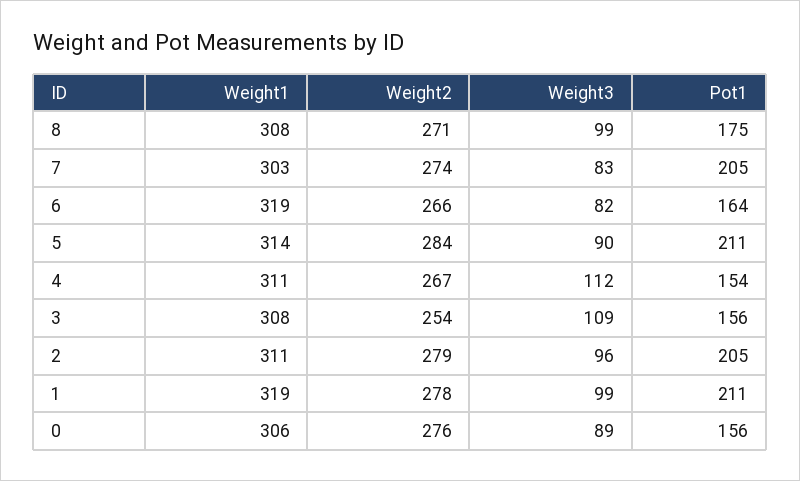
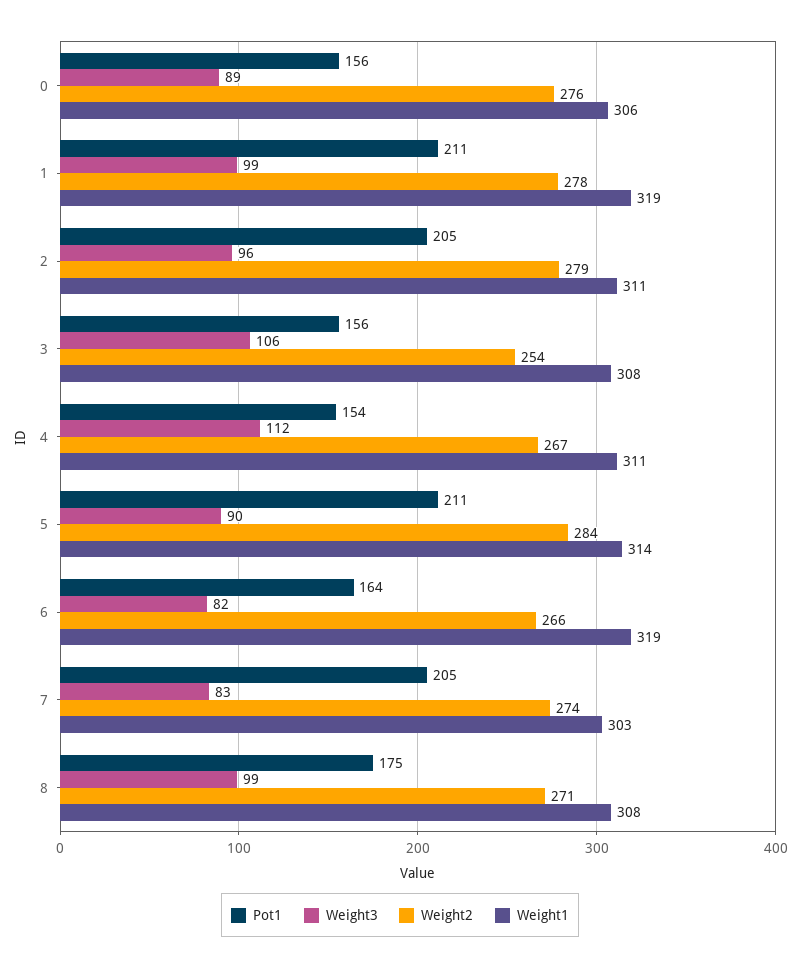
Weight3, 3: 109 -> 106

